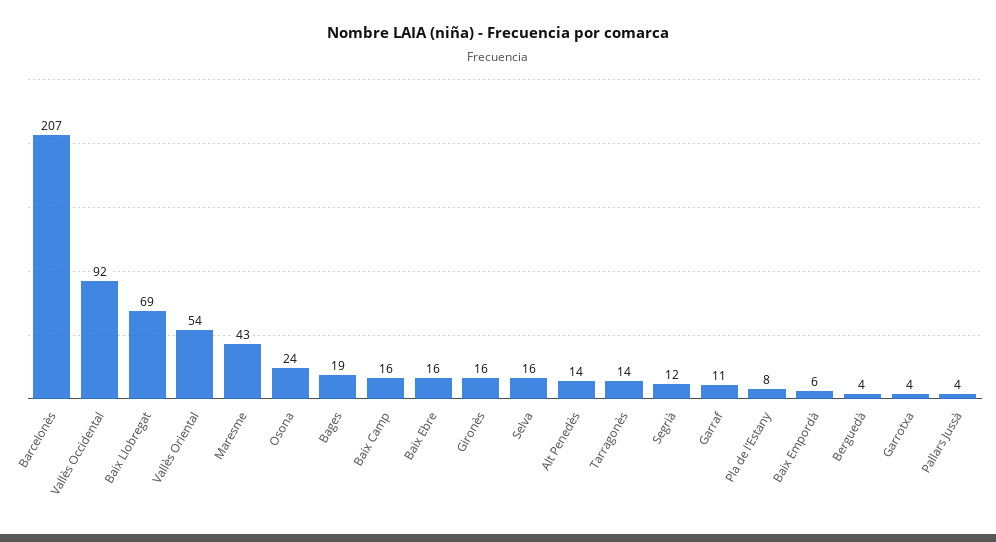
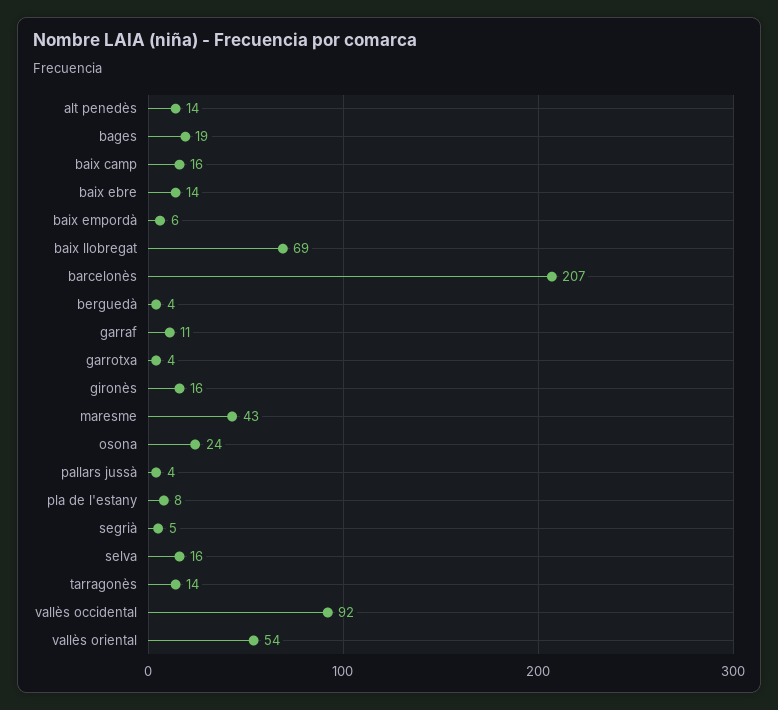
Baix Ebre: 16 -> 14
Segrià: 12 -> 5

